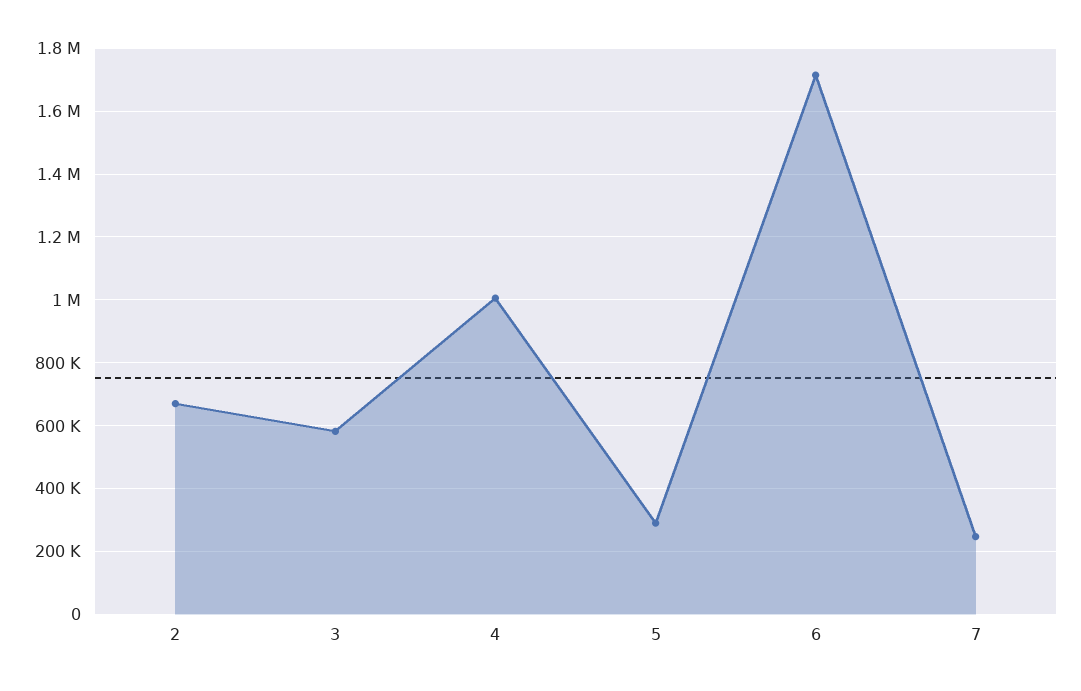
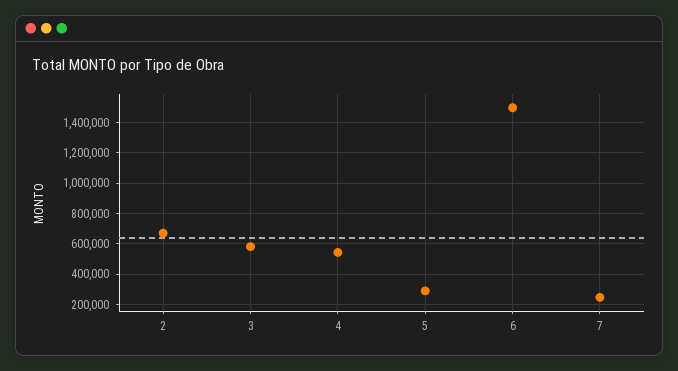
4: 1000000 -> 550000
6: 1720000 -> 1500000

